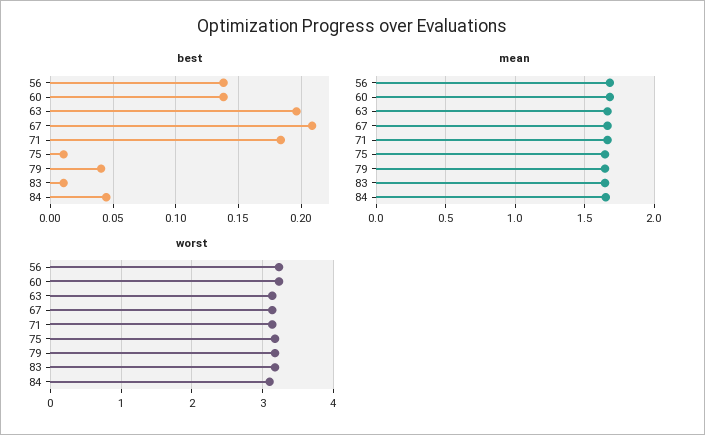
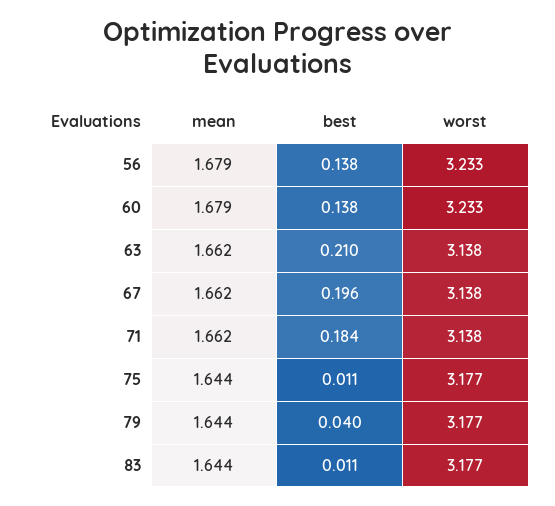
best, 63: 0.195 -> 0.21
best, 67: 0.21 -> 0.196
best, 84: 0.045 -> none
mean, 84: 1.65 -> none
worst, 84: 3.1 -> none

